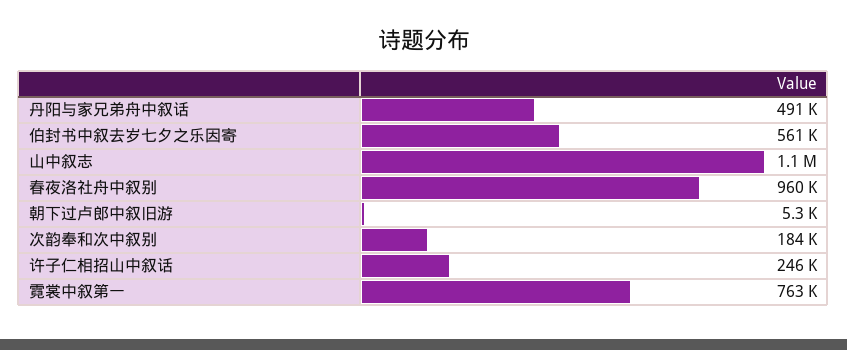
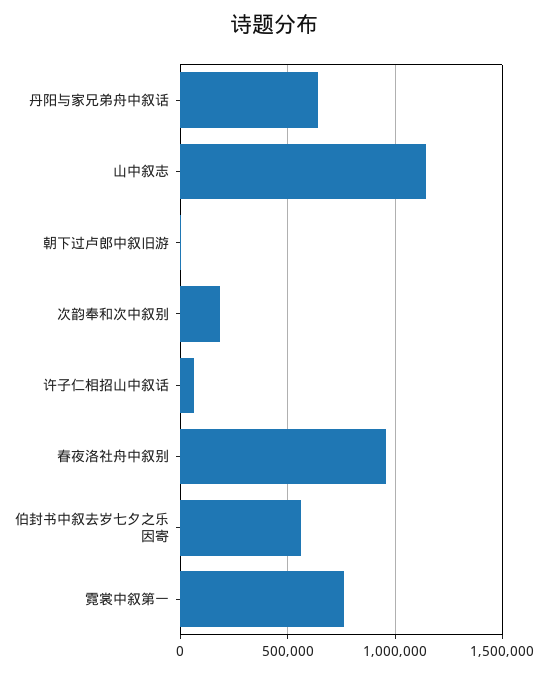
丹阳与家兄弟舟中叙话: 491000 -> 650000
许子仁相招山中叙话: 246000 -> 50000

